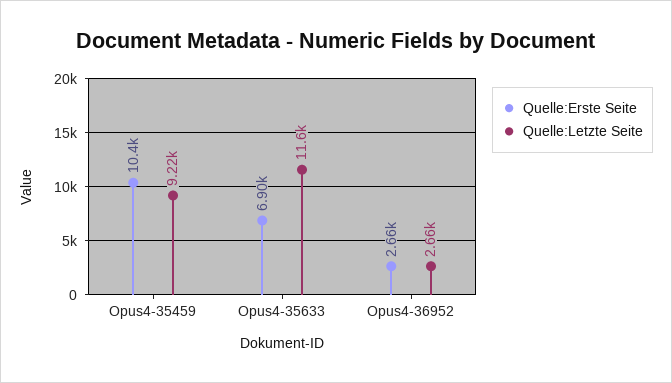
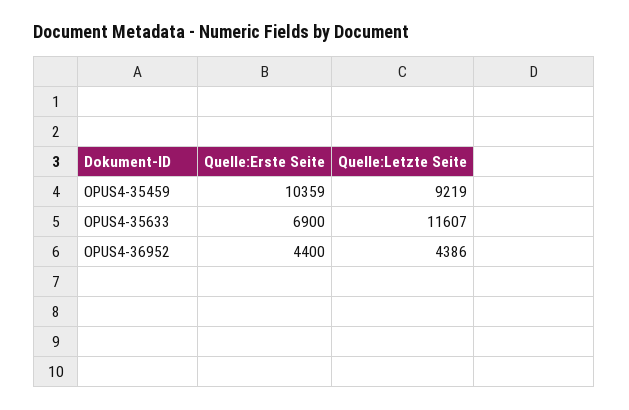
Quelle:Erste Seite, Opus4-36952: 2660 -> 4400
Quelle:Letzte Seite, Opus4-36952: 2660 -> 4386

